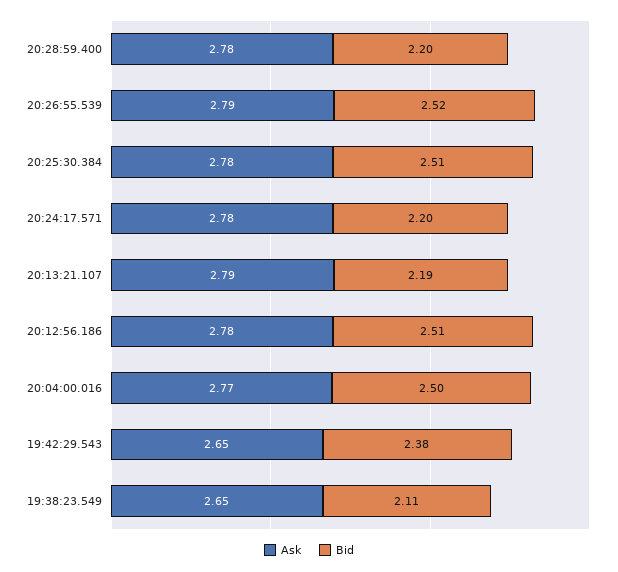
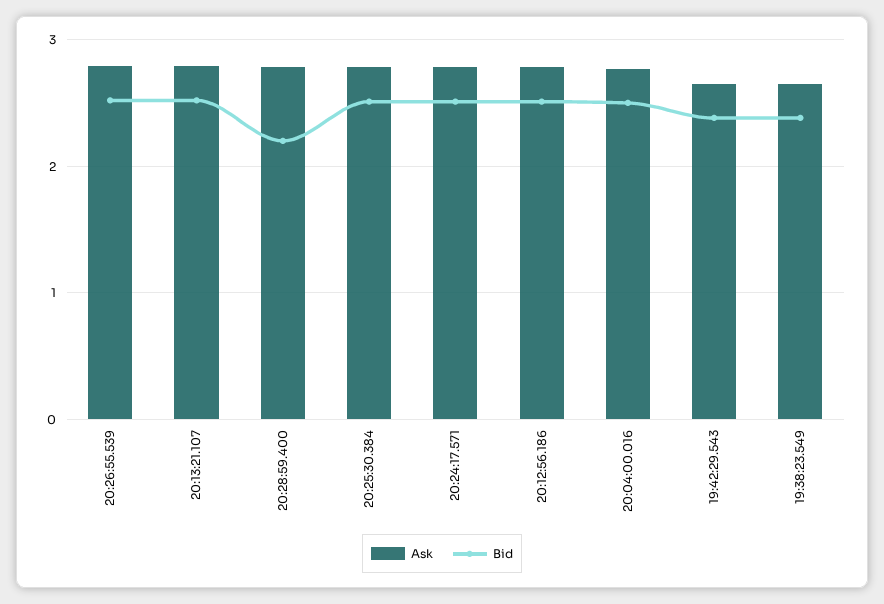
Bid, 20:24:17.571: 2.2 -> 2.5
Bid, 20:13:21.107: 2.19 -> 2.5
Bid, 19:38:23.549: 2.11 -> 2.4

